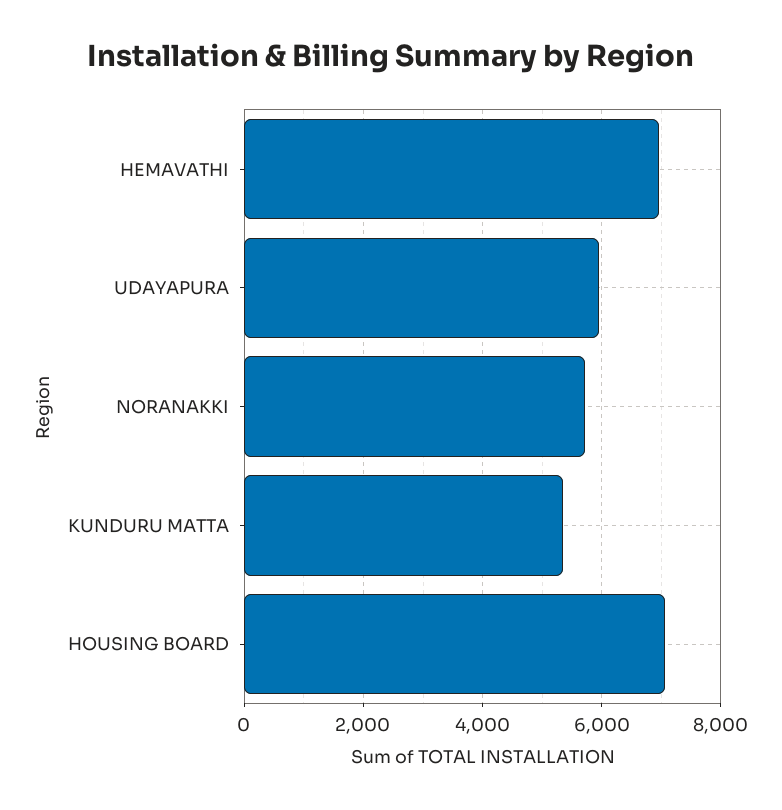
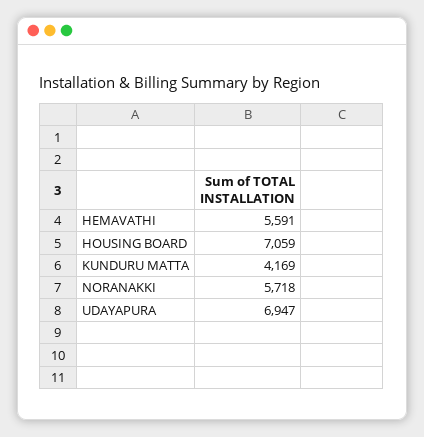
HEMAVATHI: 7000 -> 5591
UDAYAPURA: 6000 -> 6947
KUNDURU MATTA: 5400 -> 4169

